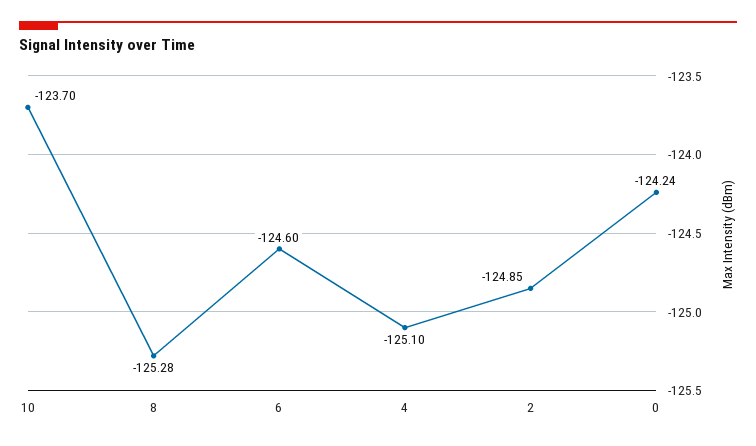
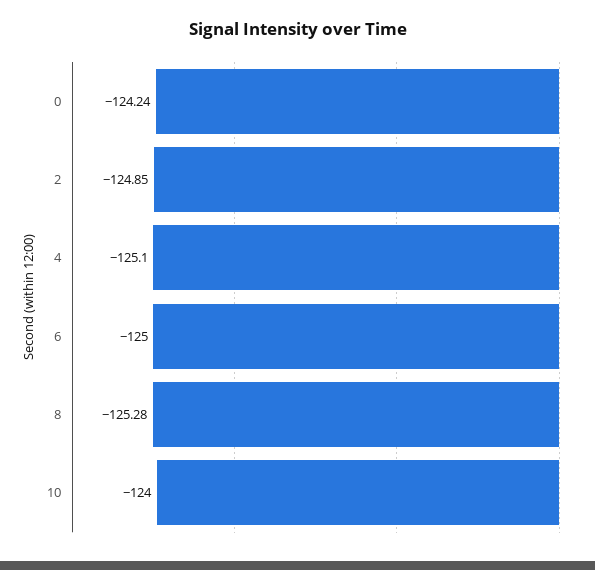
10: -123.7 -> -124
6: -124.6 -> -125

